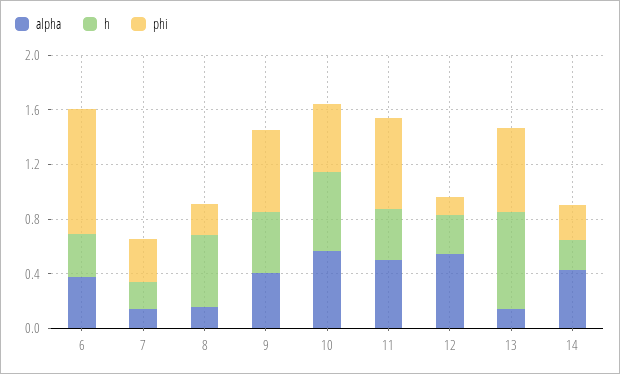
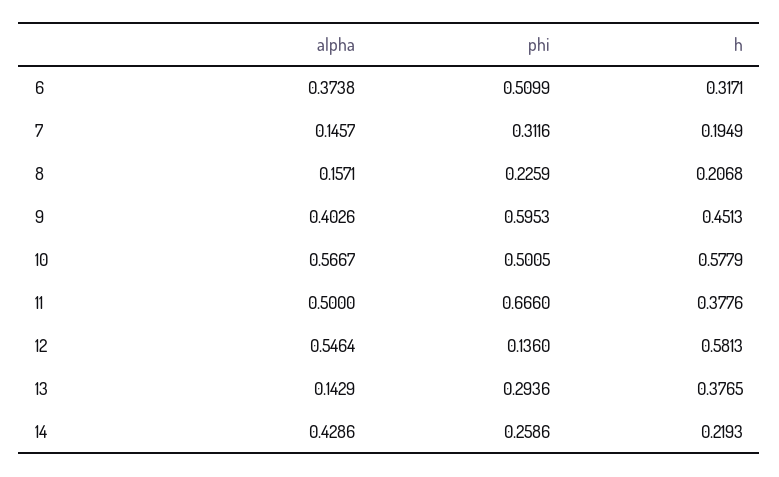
phi, 6: 0.9 -> 0.5099
h, 8: 0.5 -> 0.2068
h, 12: 0.3 -> 0.5813
h, 13: 0.7 -> 0.3765
phi, 13: 0.6 -> 0.2936

